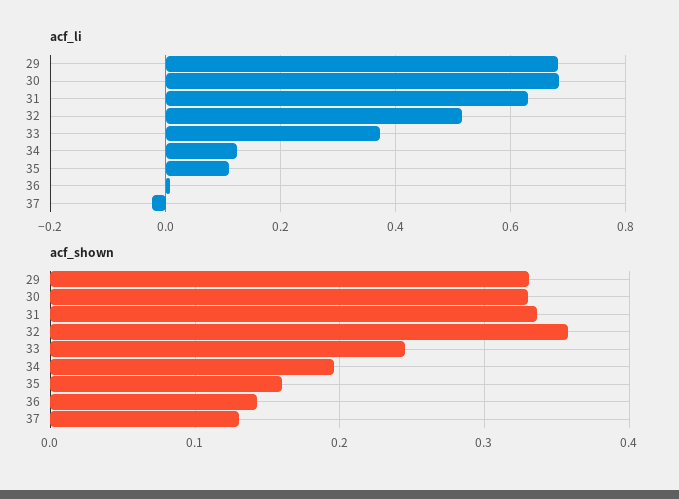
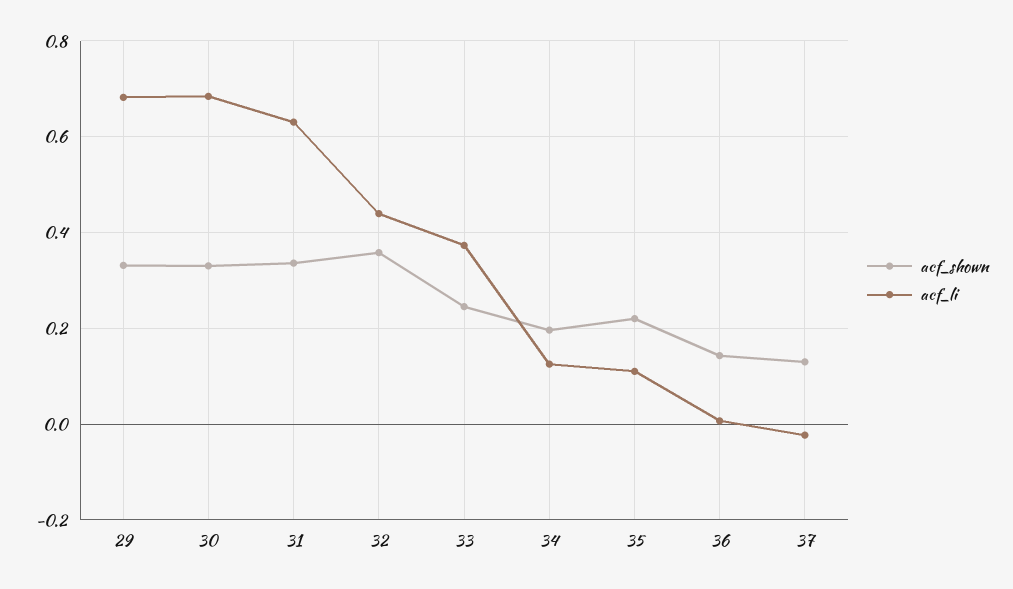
acf_li, 32: 0.52 -> 0.44
acf_shown, 35: 0.16 -> 0.22

